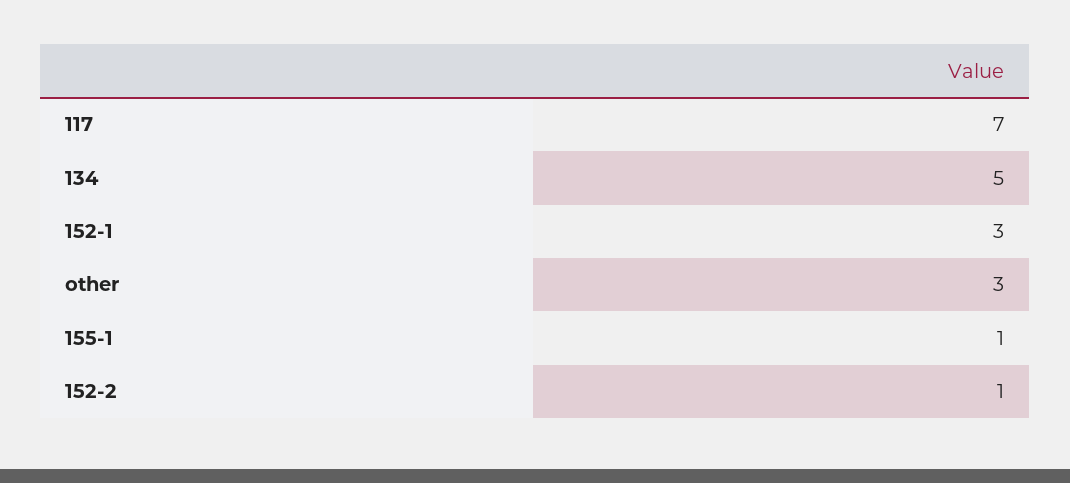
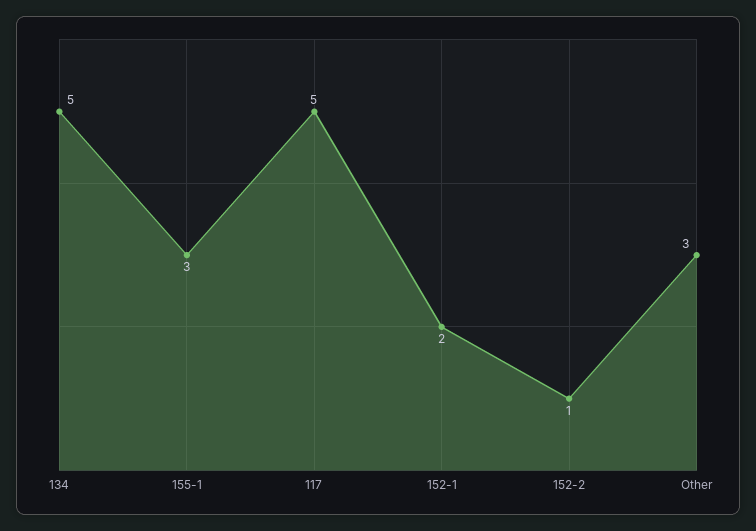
117: 7 -> 5
152-1: 3 -> 2
155-1: 1 -> 3

